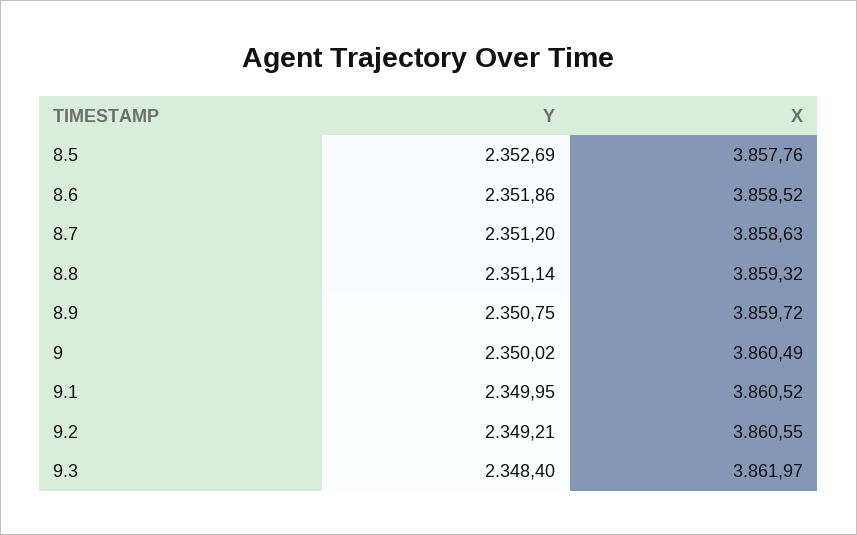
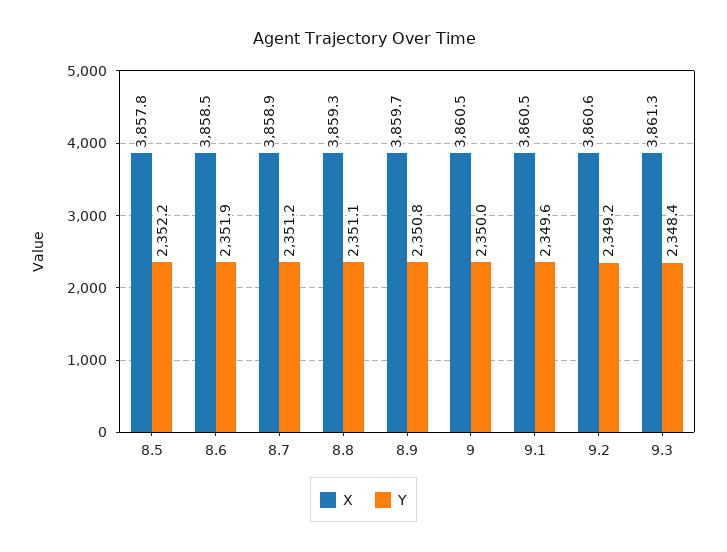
Y, 8.5: 2352.69 -> 2352.2
X, 8.7: 3858.63 -> 3858.9
Y, 9.1: 2349.95 -> 2349.6
X, 9.3: 3861.97 -> 3861.3

